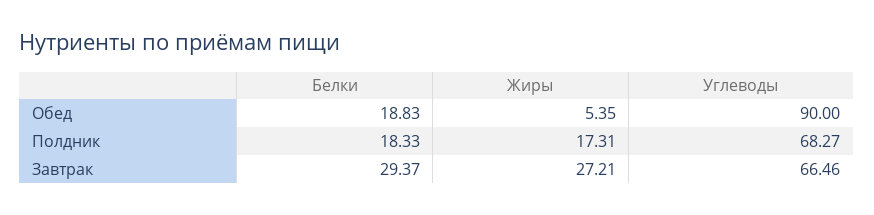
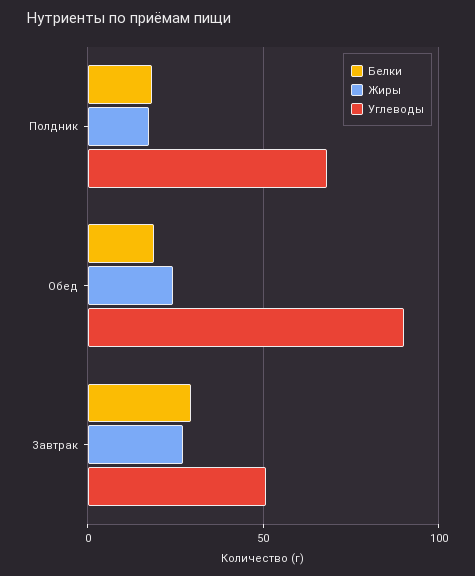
Жиры, Обед: 5.35 -> 25
Углеводы, Завтрак: 66.46 -> 50

